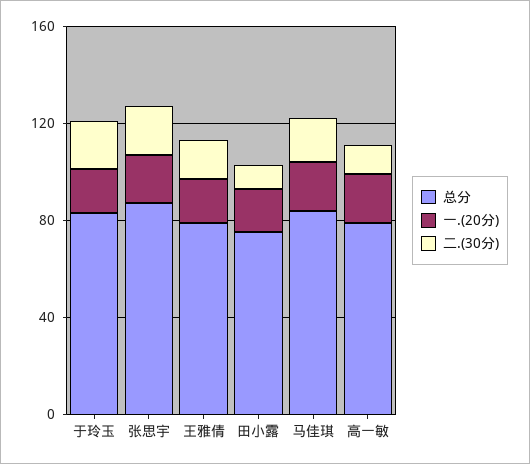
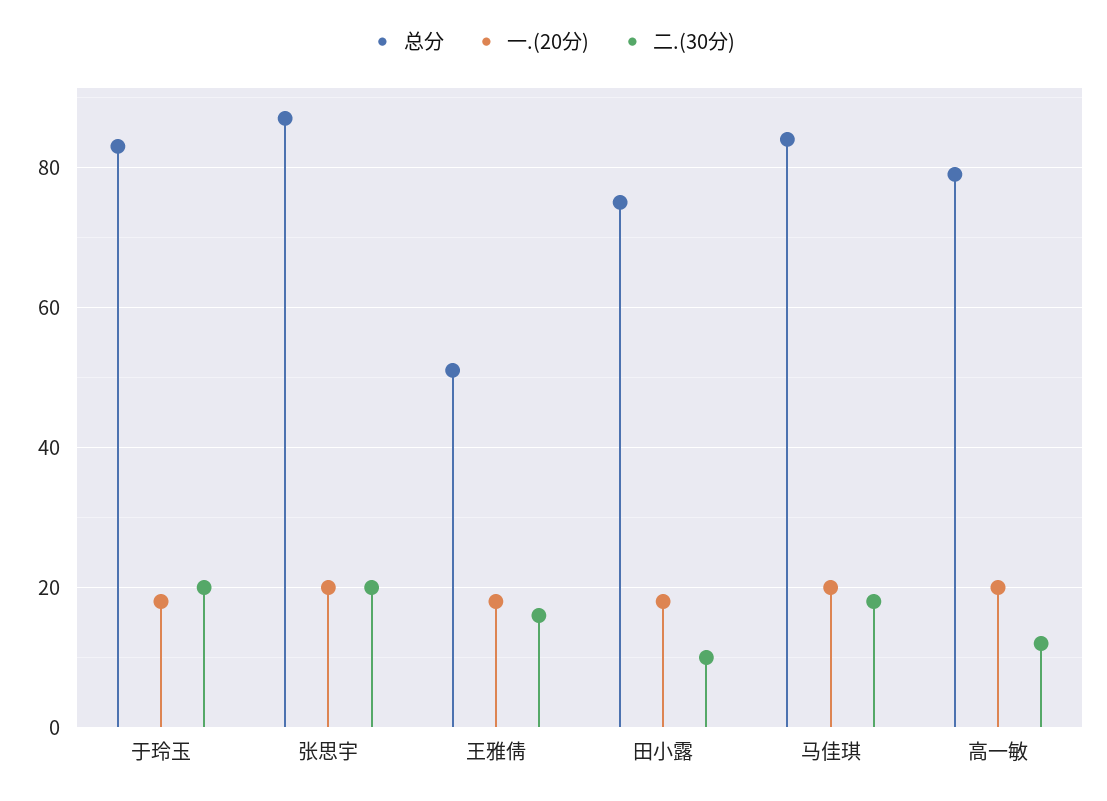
总分, 王雅倩: 80 -> 50

